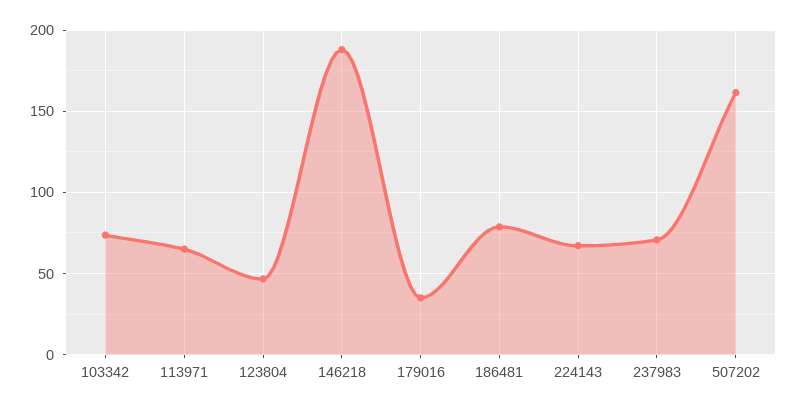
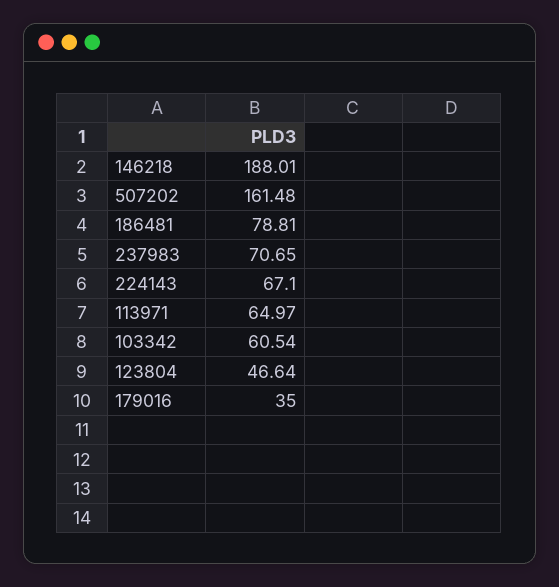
103342: 75 -> 60.54

